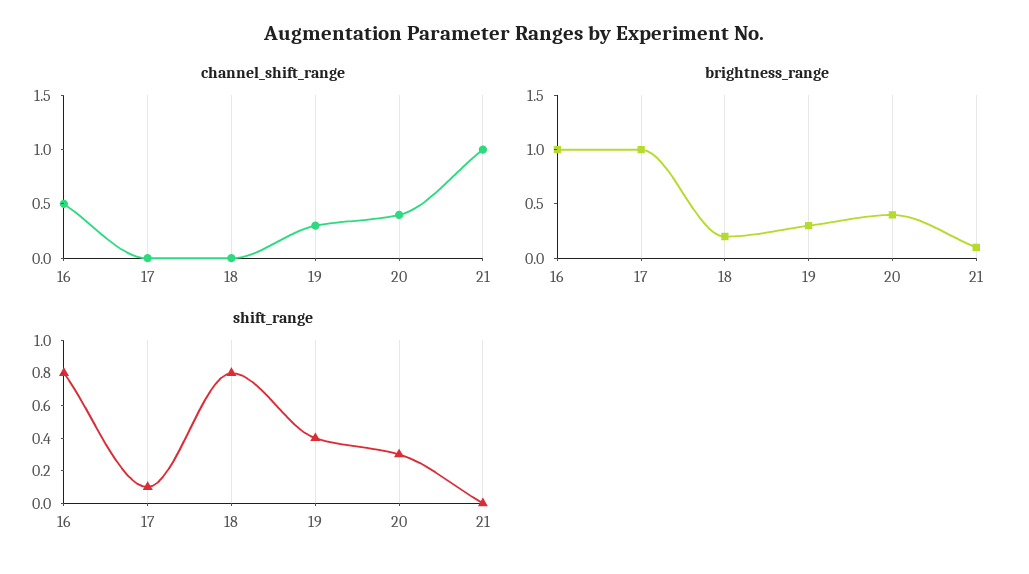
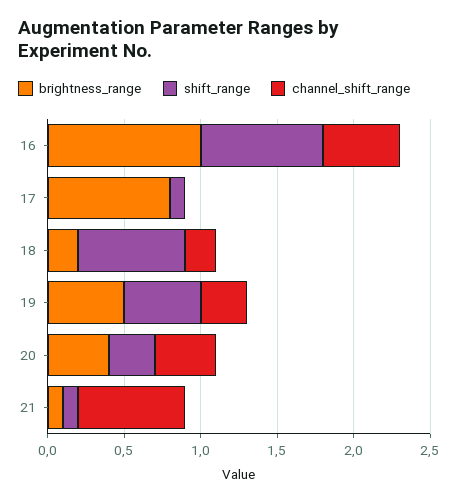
channel_shift_range, 18: 0 -> 0.2
channel_shift_range, 21: 1 -> 0.7
brightness_range, 17: 1 -> 0.8
brightness_range, 19: 0.3 -> 0.5
shift_range, 18: 0.8 -> 0.7
shift_range, 19: 0.4 -> 0.5
shift_range, 21: 0 -> 0.1

